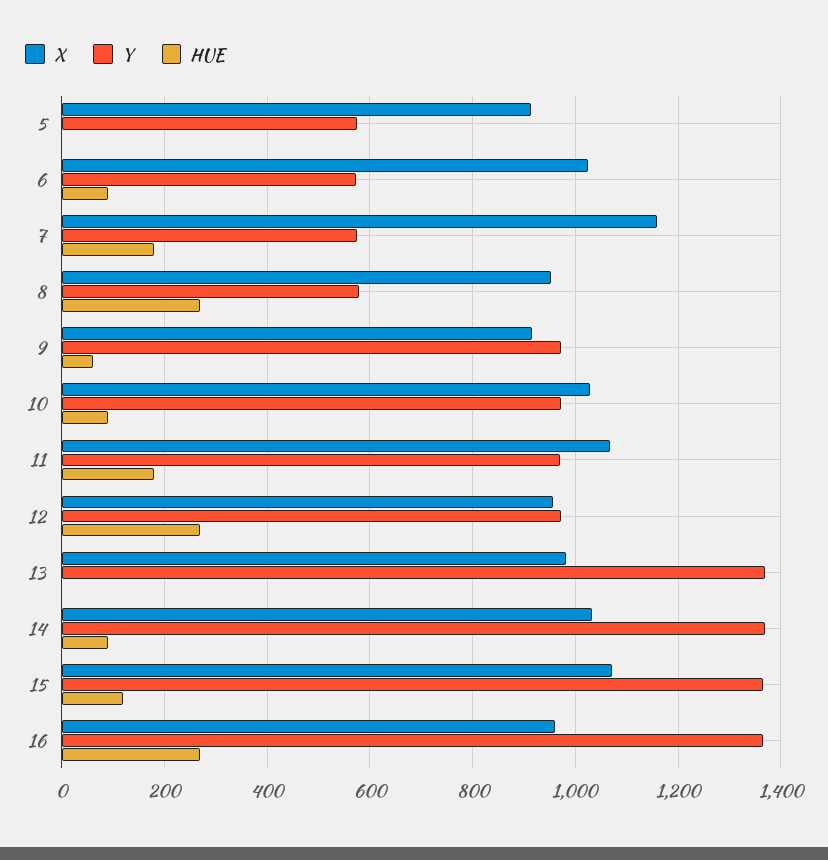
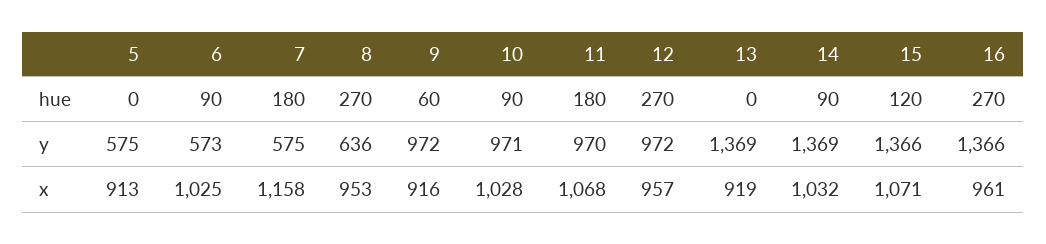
Y, 8: 580 -> 636
X, 13: 980 -> 919

